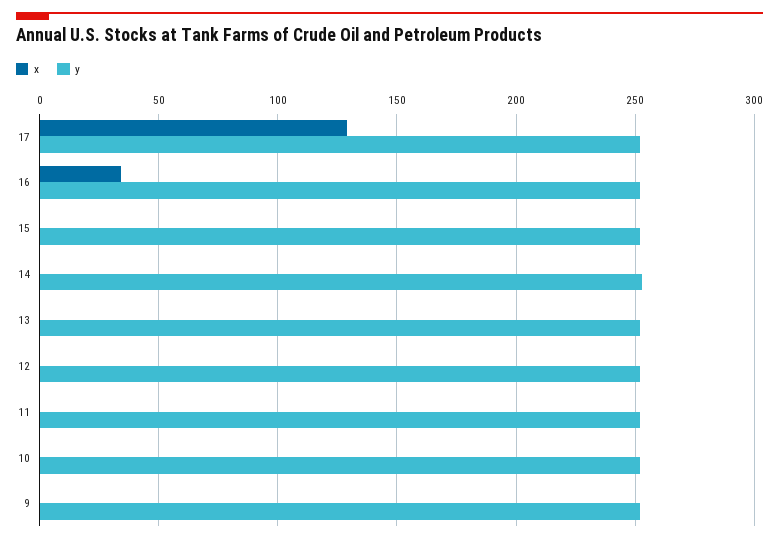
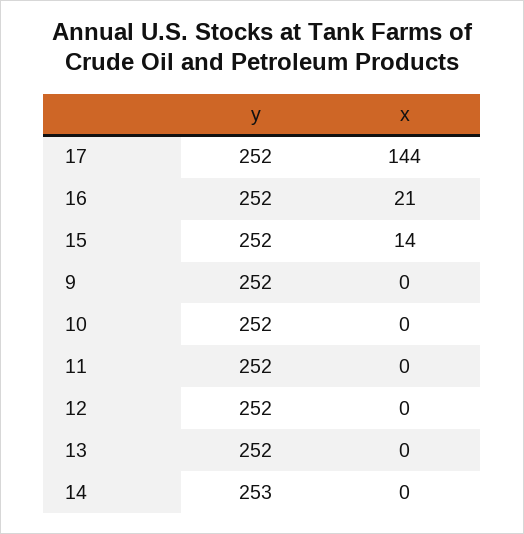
x, 17: 130 -> 144
x, 16: 35 -> 21
x, 15: 0 -> 14

